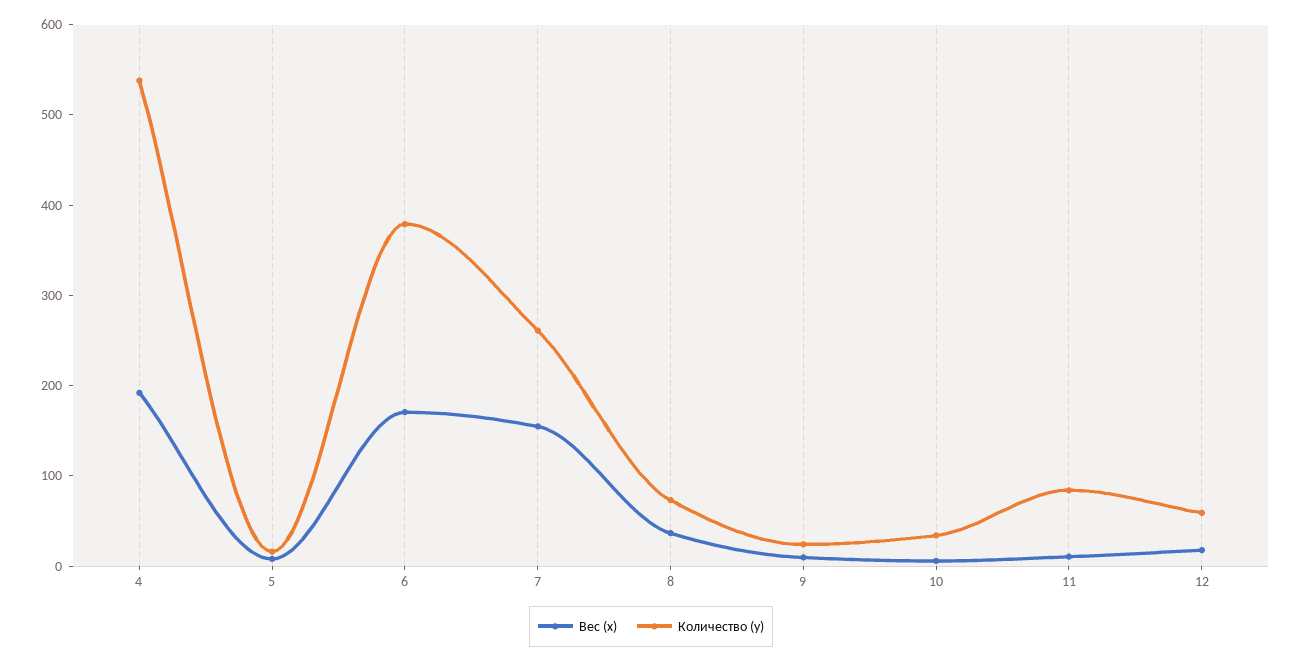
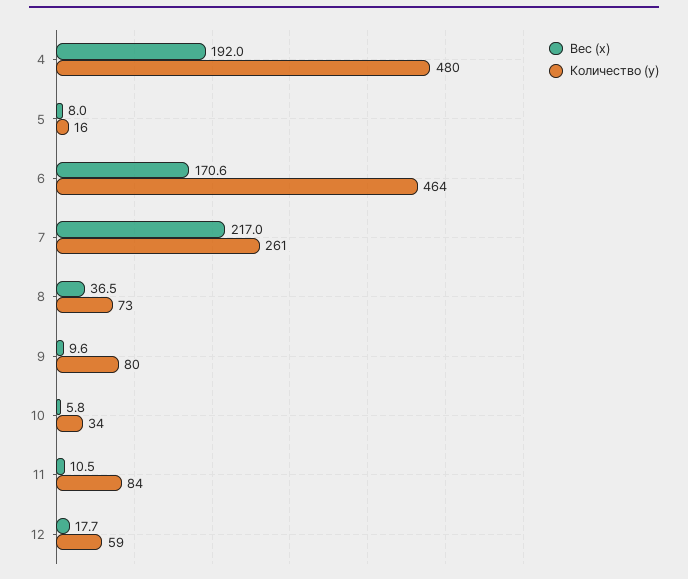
Количество (y), 4: 540 -> 480
Количество (y), 6: 380 -> 464
Вес (x), 7: 160 -> 217
Количество (y), 9: 20 -> 80

